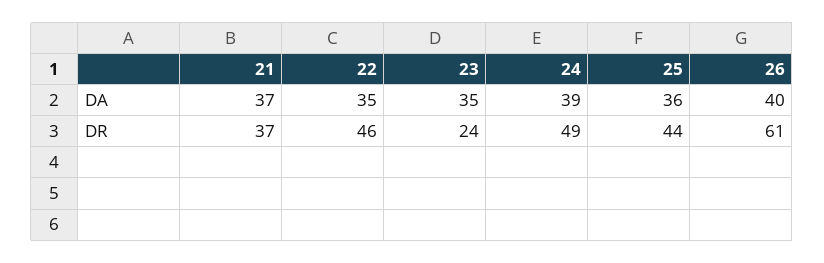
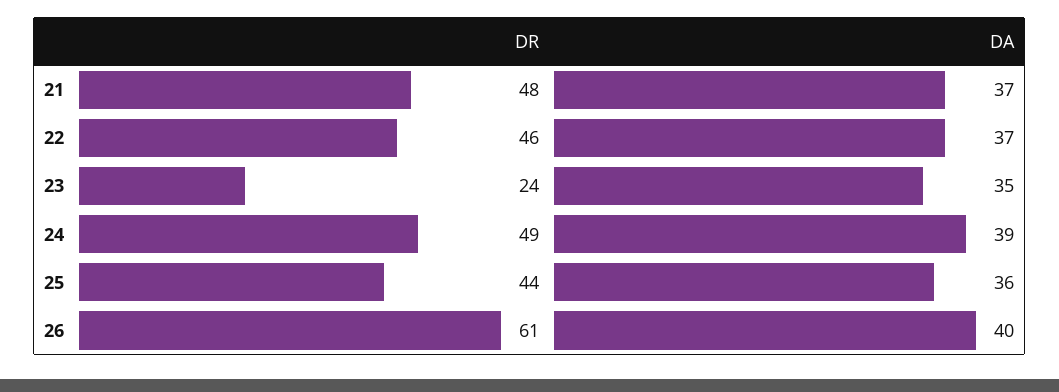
22, DA: 35 -> 37
21, DR: 37 -> 48

